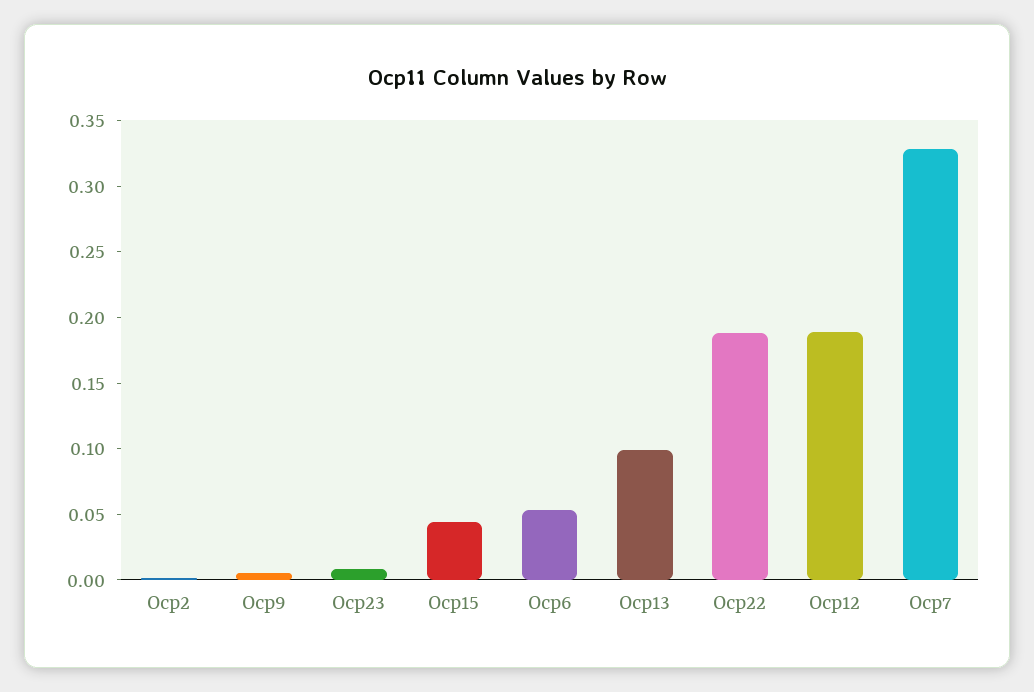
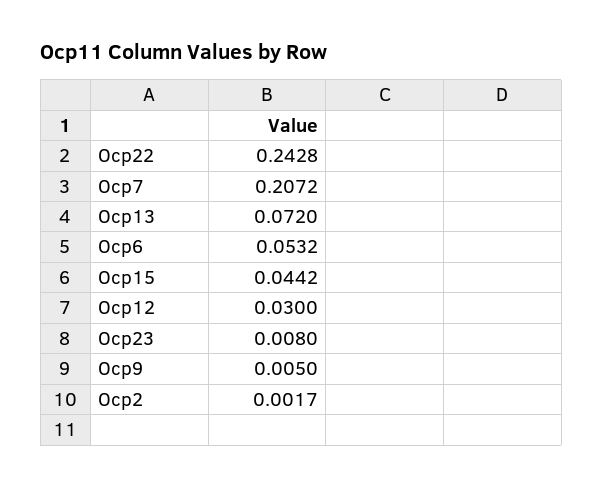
Ocp13: 0.1 -> 0.072
Ocp22: 0.19 -> 0.2428
Ocp12: 0.19 -> 0.03
Ocp7: 0.33 -> 0.2072

